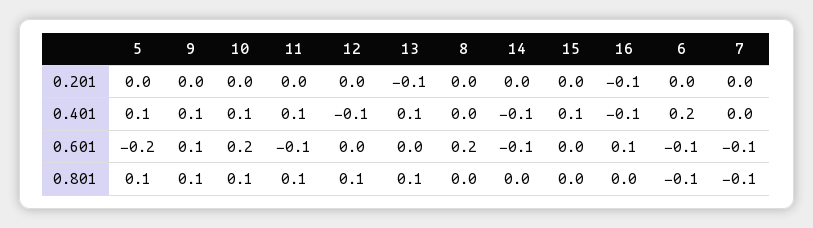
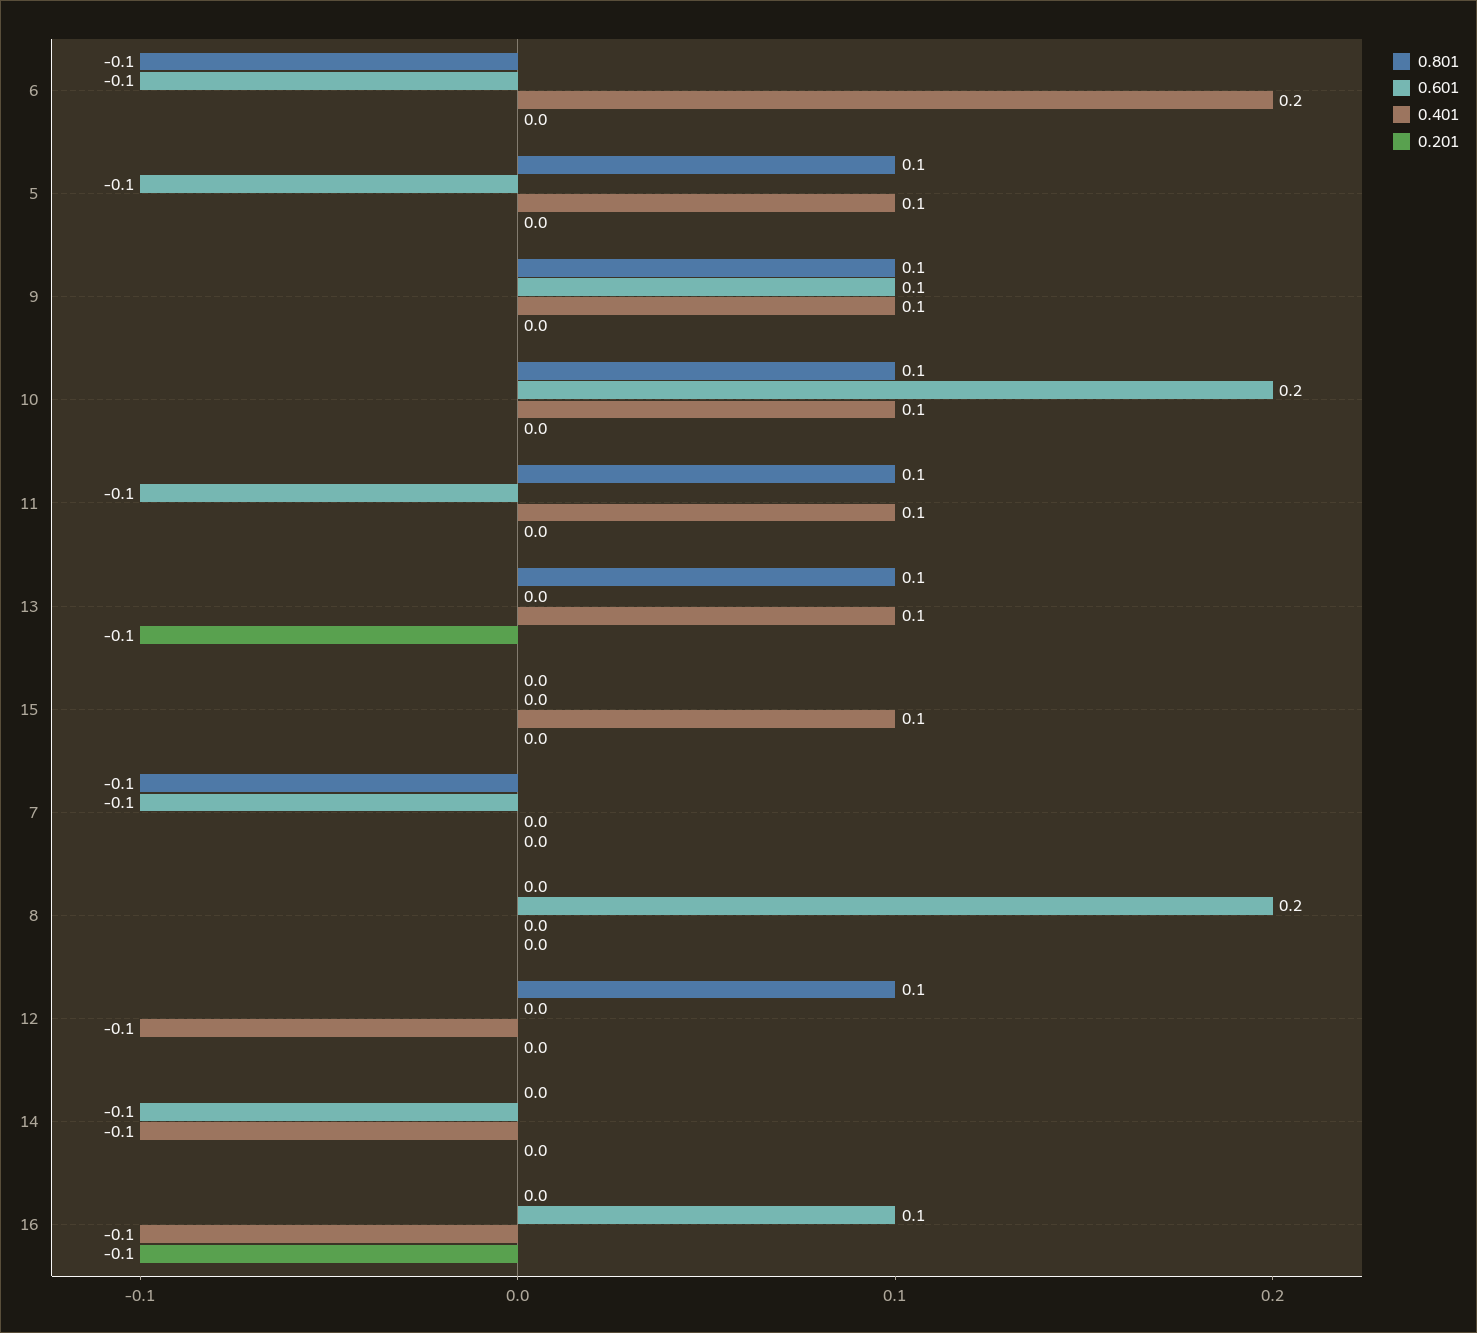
0.601, 5: -0.2 -> -0.1

